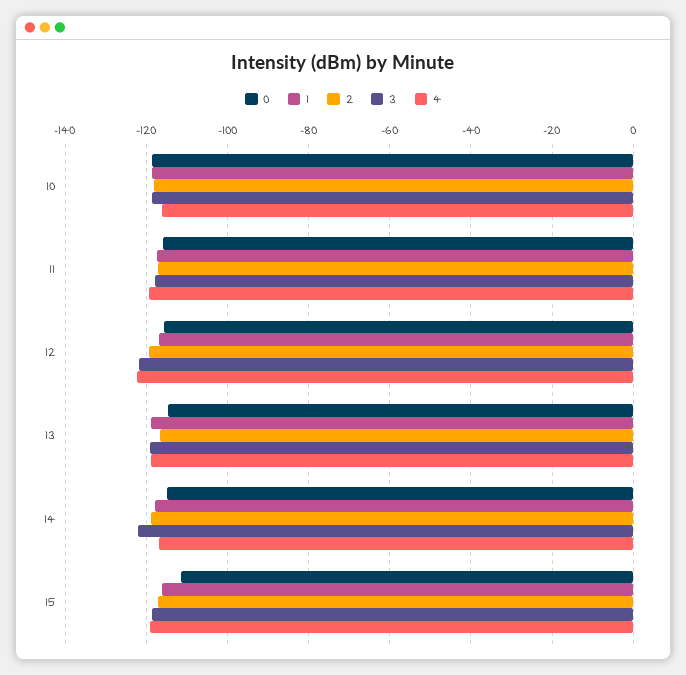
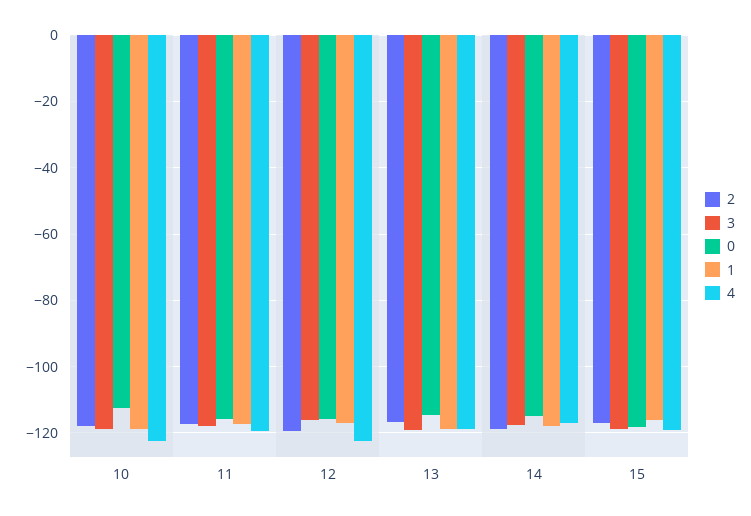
0, 10: -118 -> -112
4, 10: -116 -> -122
3, 12: -122 -> -116
3, 14: -122 -> -118
0, 15: -112 -> -118

